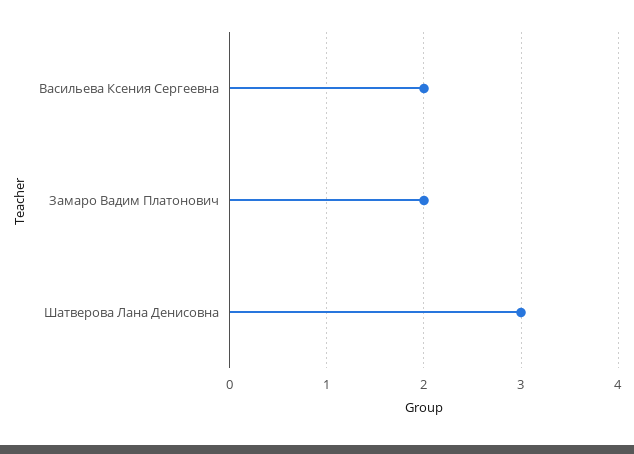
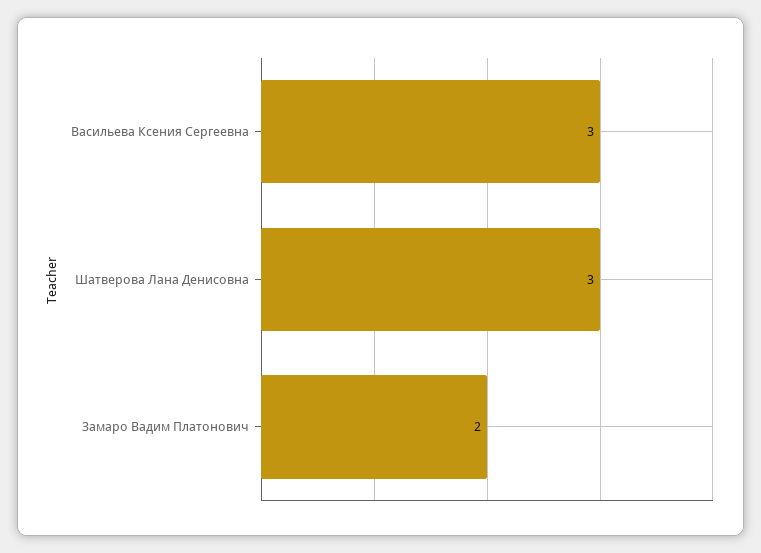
Васильева Ксения Сергеевна: 2 -> 3

